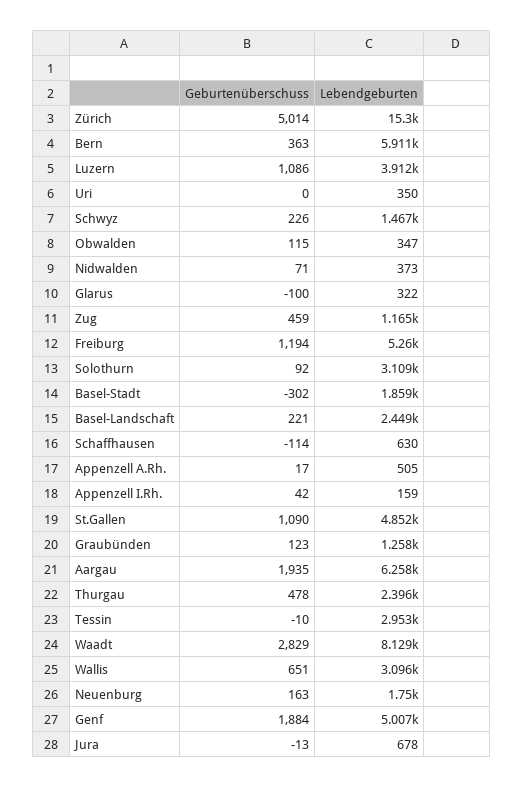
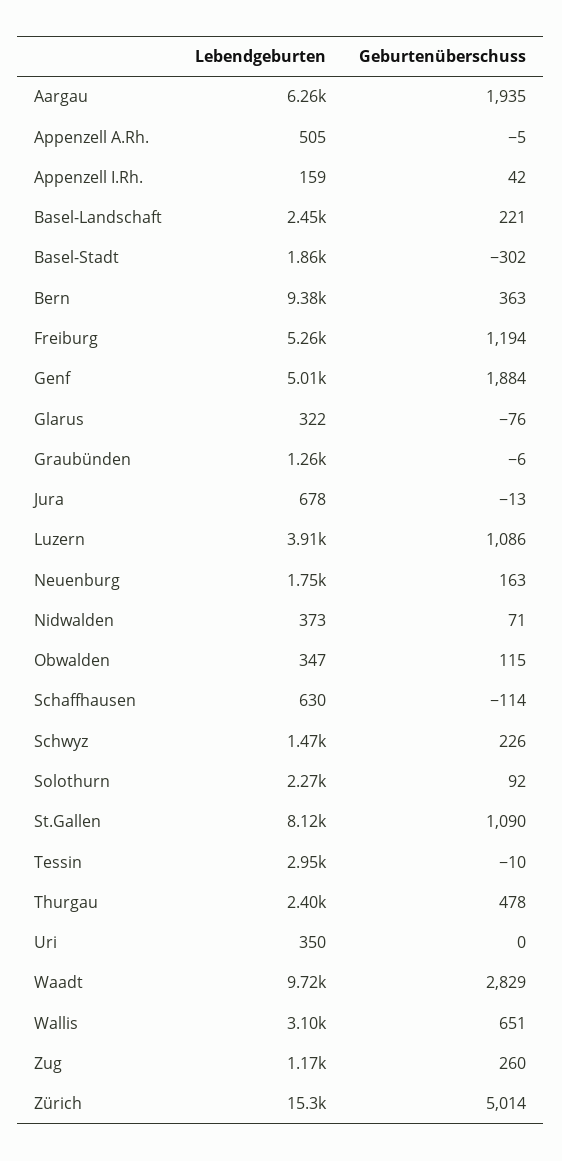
Lebendgeburten, Bern: 5911 -> 9380
Geburtenüberschuss, Glarus: -100 -> -76
Geburtenüberschuss, Zug: 459 -> 260
Lebendgeburten, Solothurn: 3109 -> 2270
Geburtenüberschuss, Appenzell A.Rh.: 17 -> -5
Lebendgeburten, St.Gallen: 4852 -> 8120
Geburtenüberschuss, Graubünden: 123 -> -6
Lebendgeburten, Waadt: 8129 -> 9720

